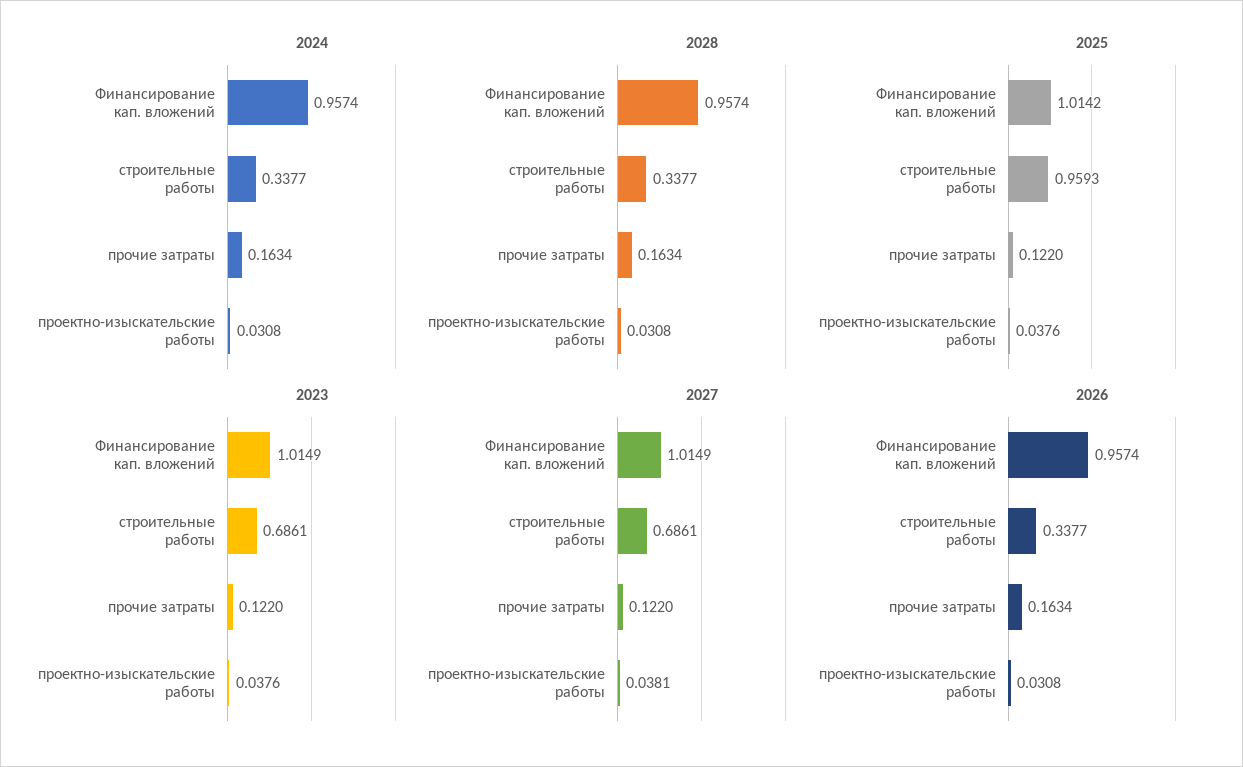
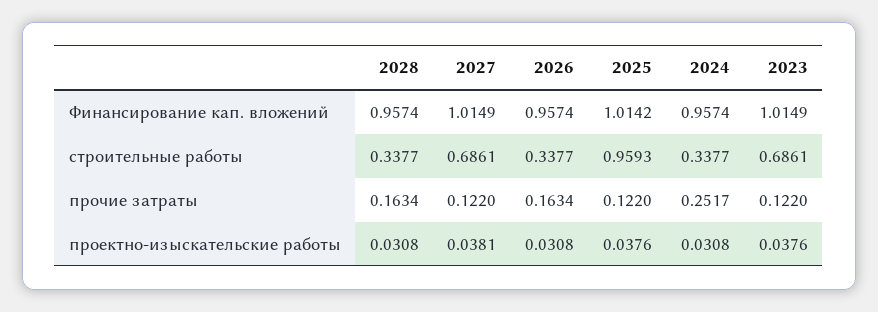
2024, прочие затраты: 0.1634 -> 0.2517

